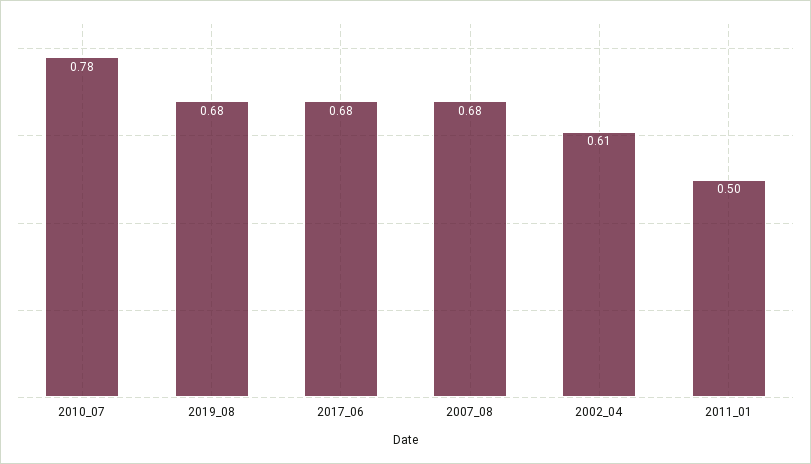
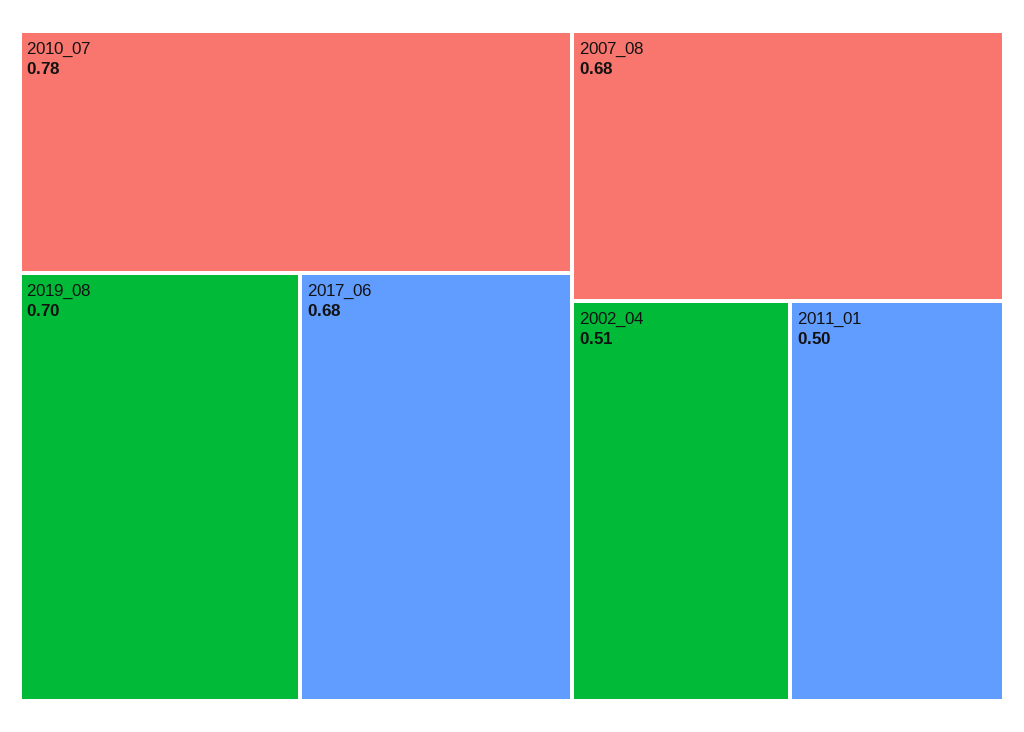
2019_08: 0.68 -> 0.7
2002_04: 0.61 -> 0.51

